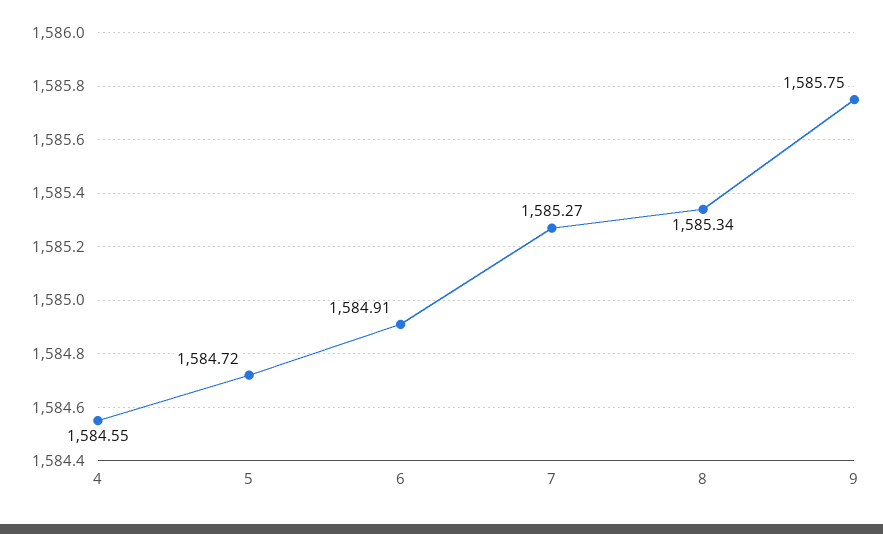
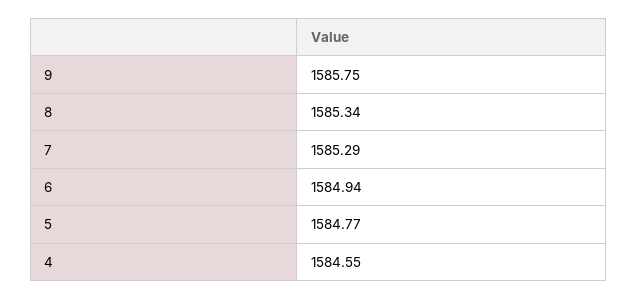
5: 1584.72 -> 1584.77
6: 1584.91 -> 1584.94
7: 1585.27 -> 1585.29

